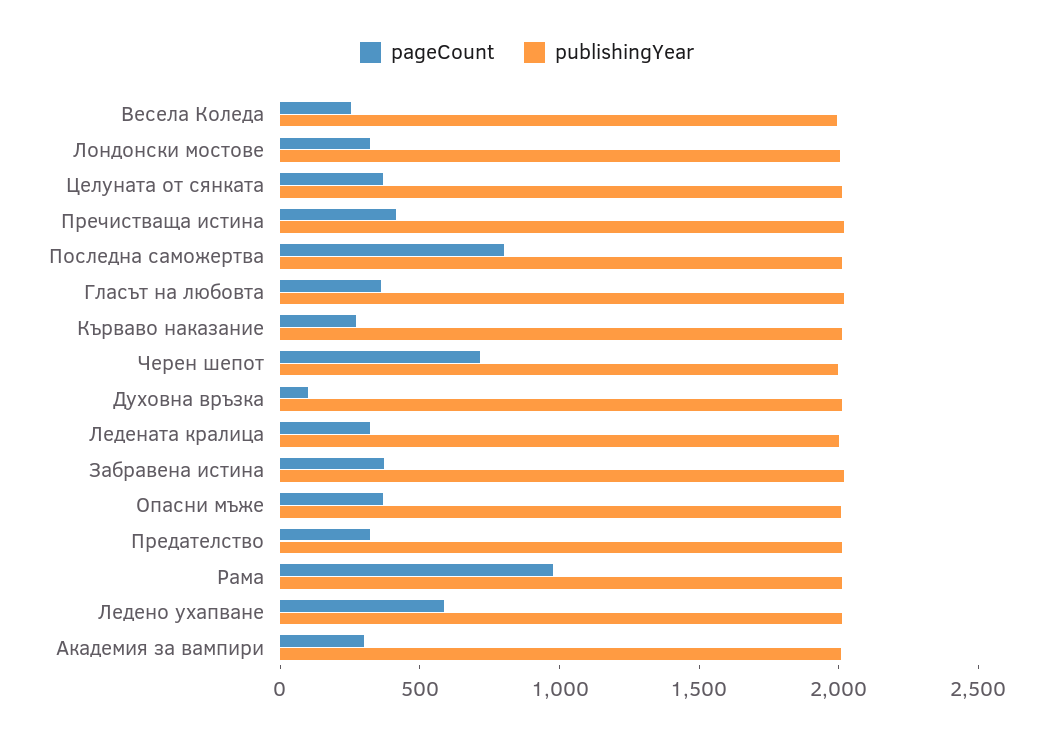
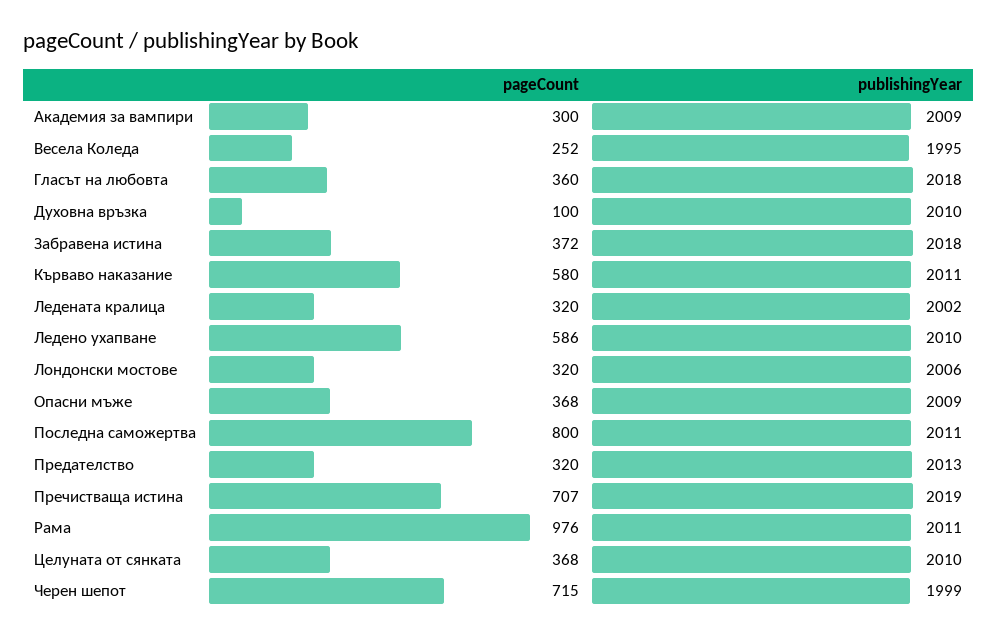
pageCount, Пречистваща истина: 400 -> 707
pageCount, Кърваво наказание: 300 -> 580

